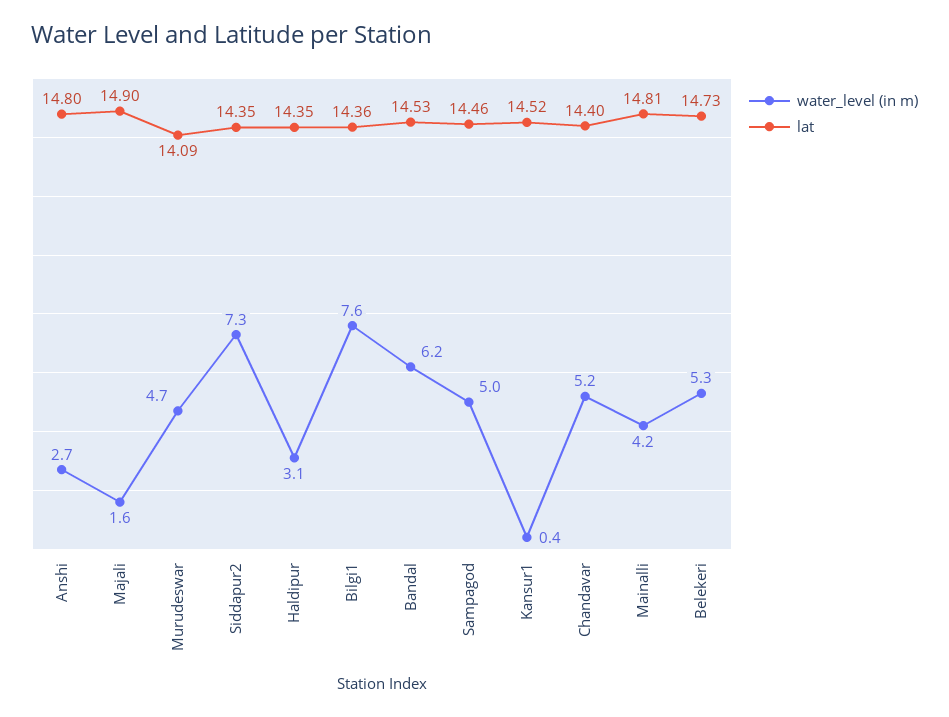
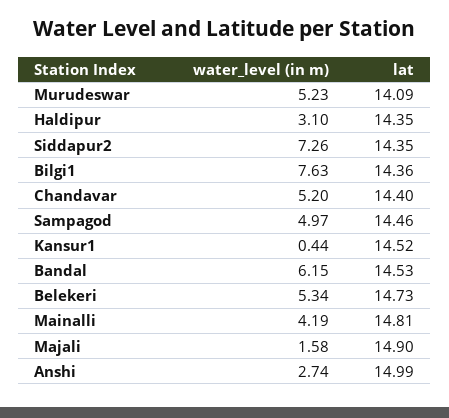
lat, Anshi: 14.8 -> 14.99
water_level (in m), Murudeswar: 4.7 -> 5.23

